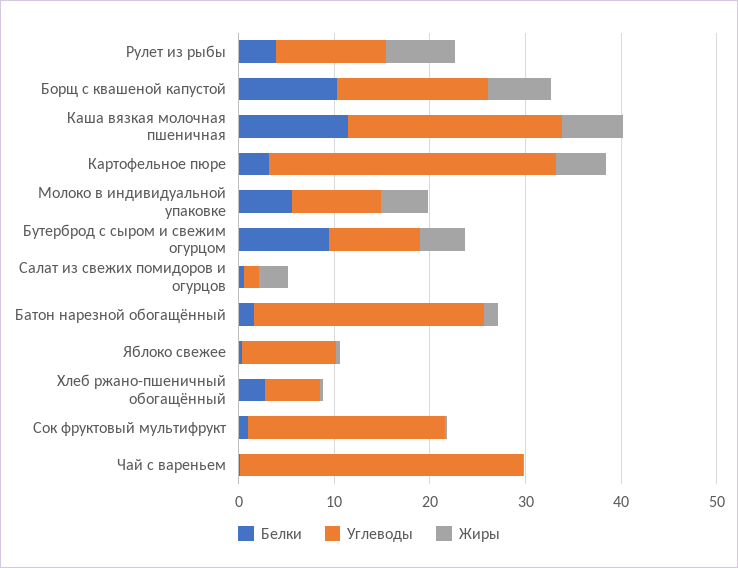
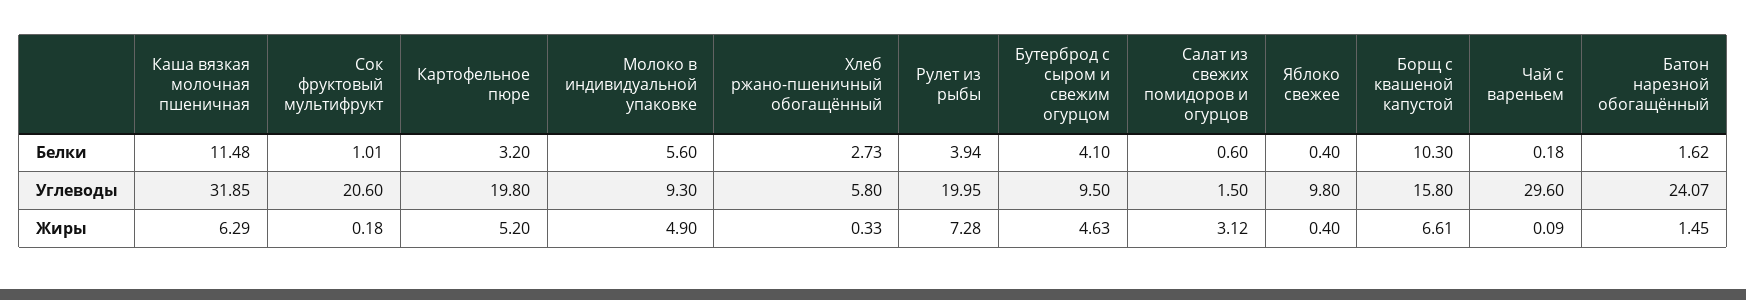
Углеводы, Рулет из рыбы: 12 -> 19.95
Углеводы, Каша вязкая молочная пшеничная: 22 -> 31.85
Углеводы, Картофельное пюре: 30 -> 19.8
Белки, Бутерброд с сыром и свежим огурцом: 10 -> 4.1

